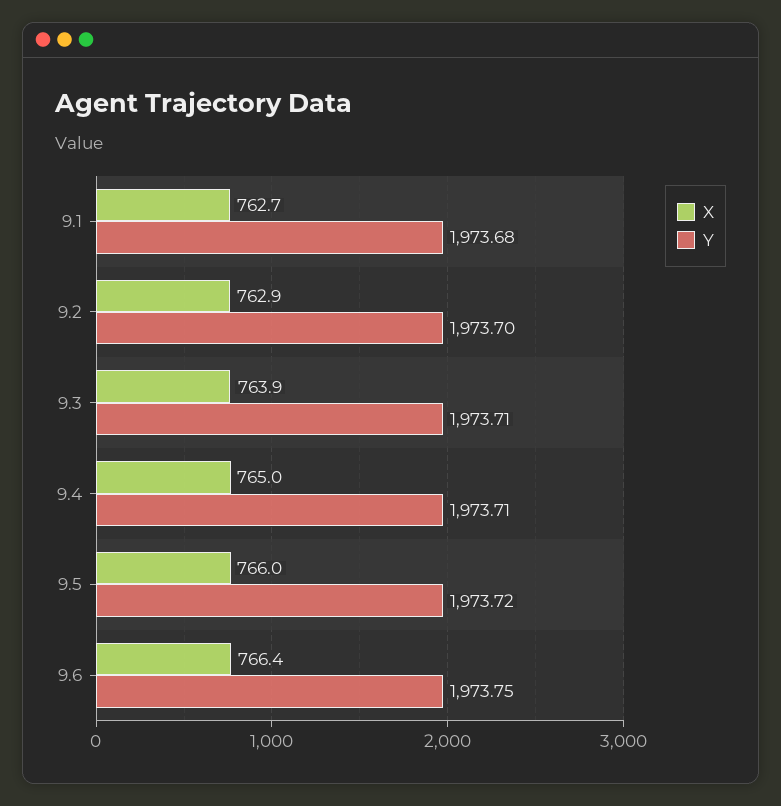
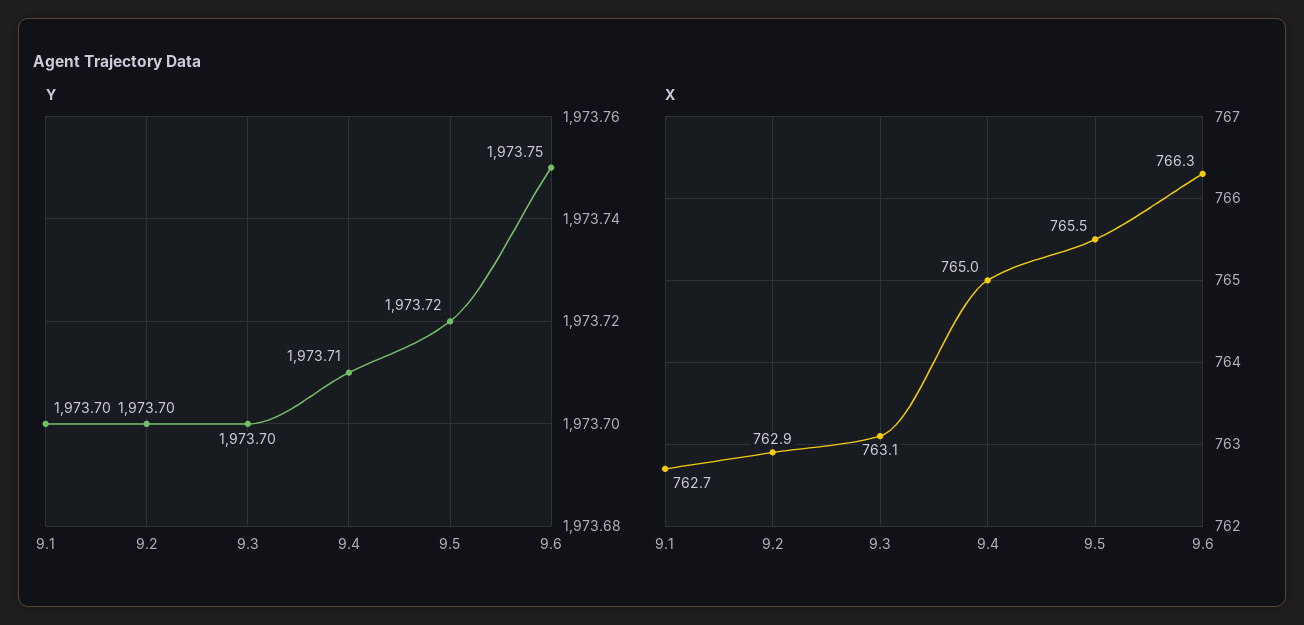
Y, 9.1: 1973.68 -> 1973.7
X, 9.3: 763.9 -> 763.1
Y, 9.3: 1973.71 -> 1973.7
X, 9.5: 766 -> 765.5
X, 9.6: 766.4 -> 766.3

